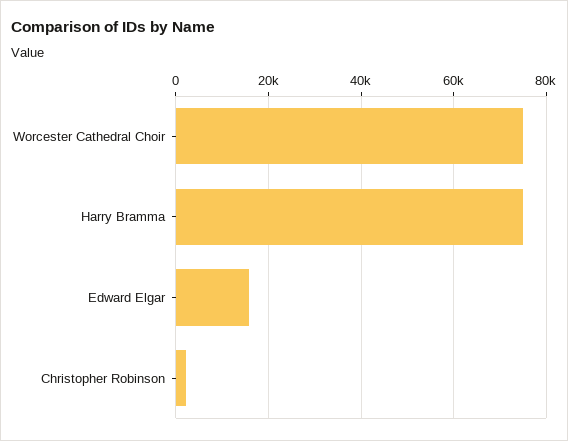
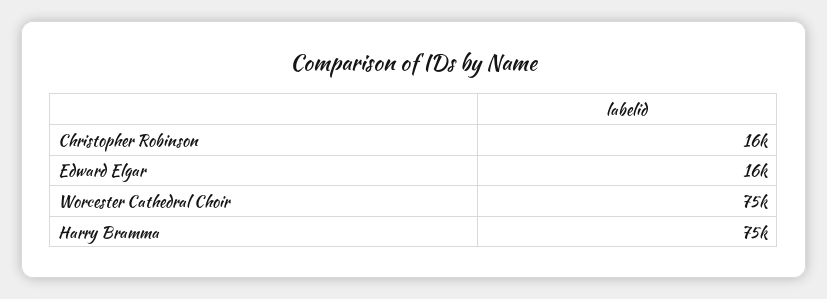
Christopher Robinson: 2000 -> 16000

